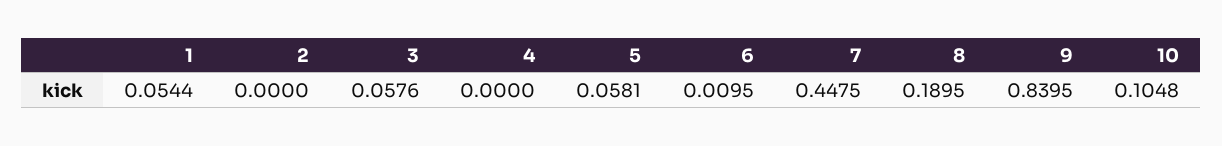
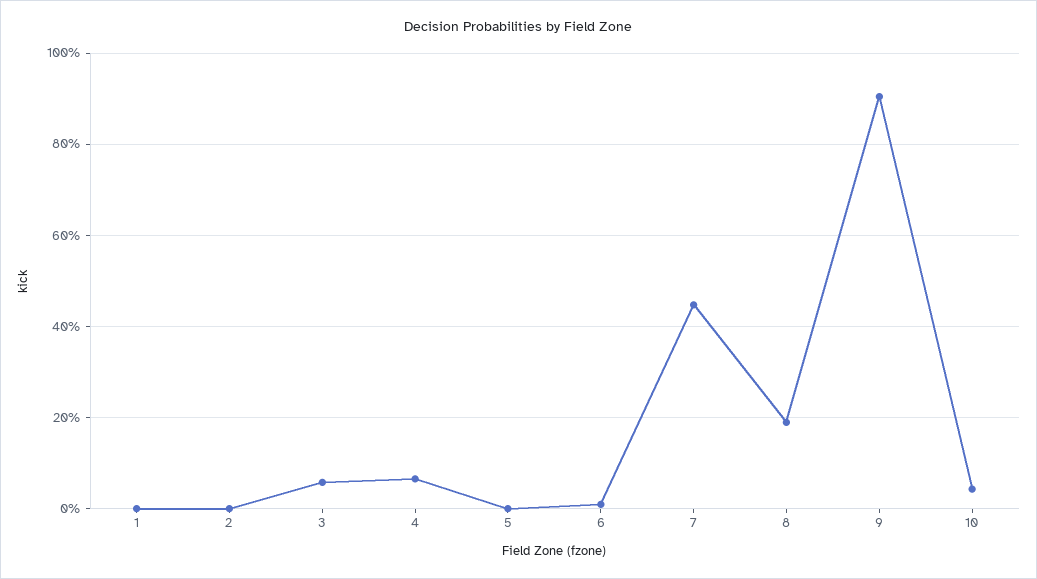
1: 0.0544 -> 0
4: 0 -> 0.06
5: 0.0581 -> 0
9: 0.8395 -> 0.9
10: 0.1048 -> 0.04

